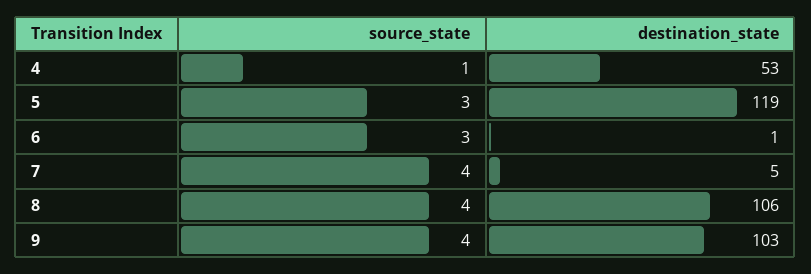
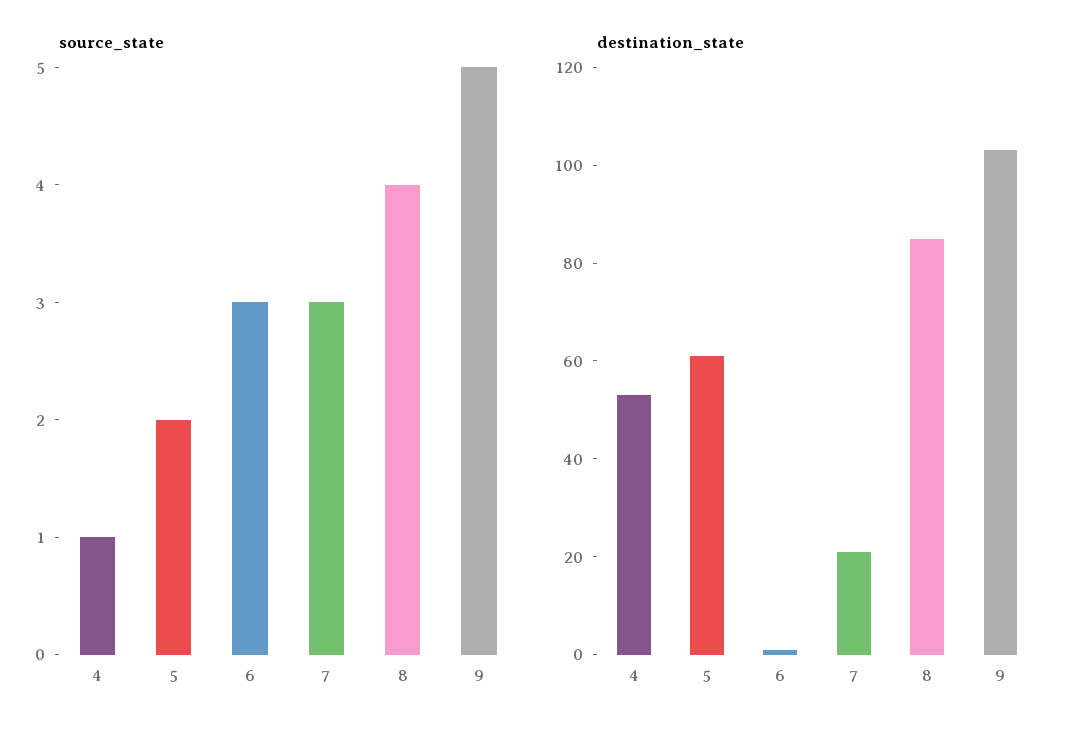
source_state, 5: 3 -> 2
destination_state, 5: 119 -> 60
source_state, 7: 4 -> 3
destination_state, 7: 5 -> 20
destination_state, 8: 106 -> 85
source_state, 9: 4 -> 5

